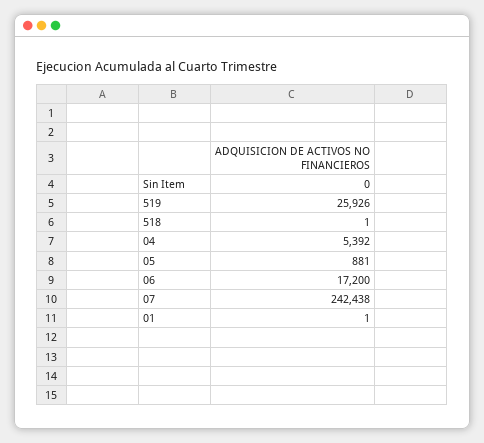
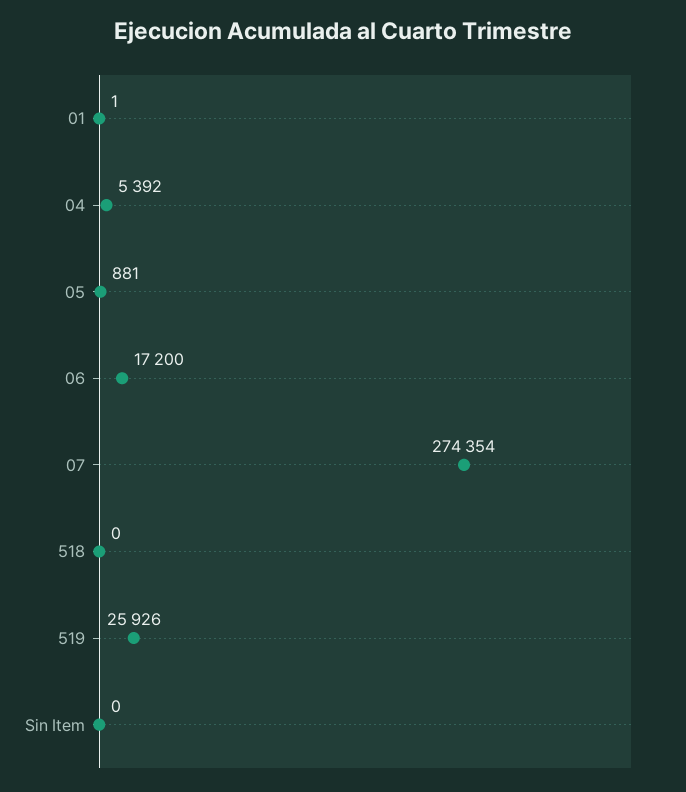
518: 1 -> 0
07: 242438 -> 274354

